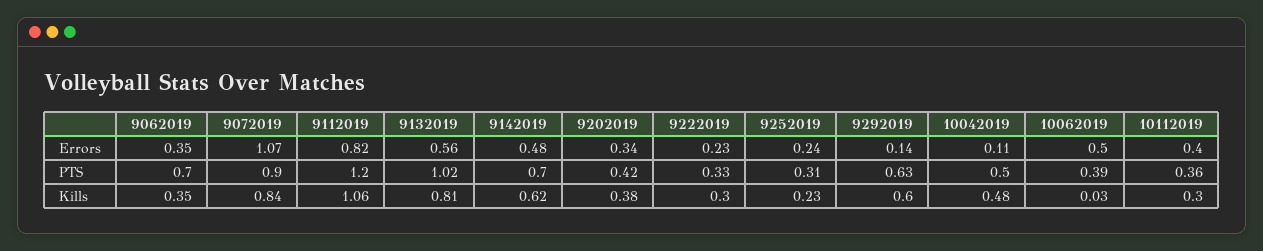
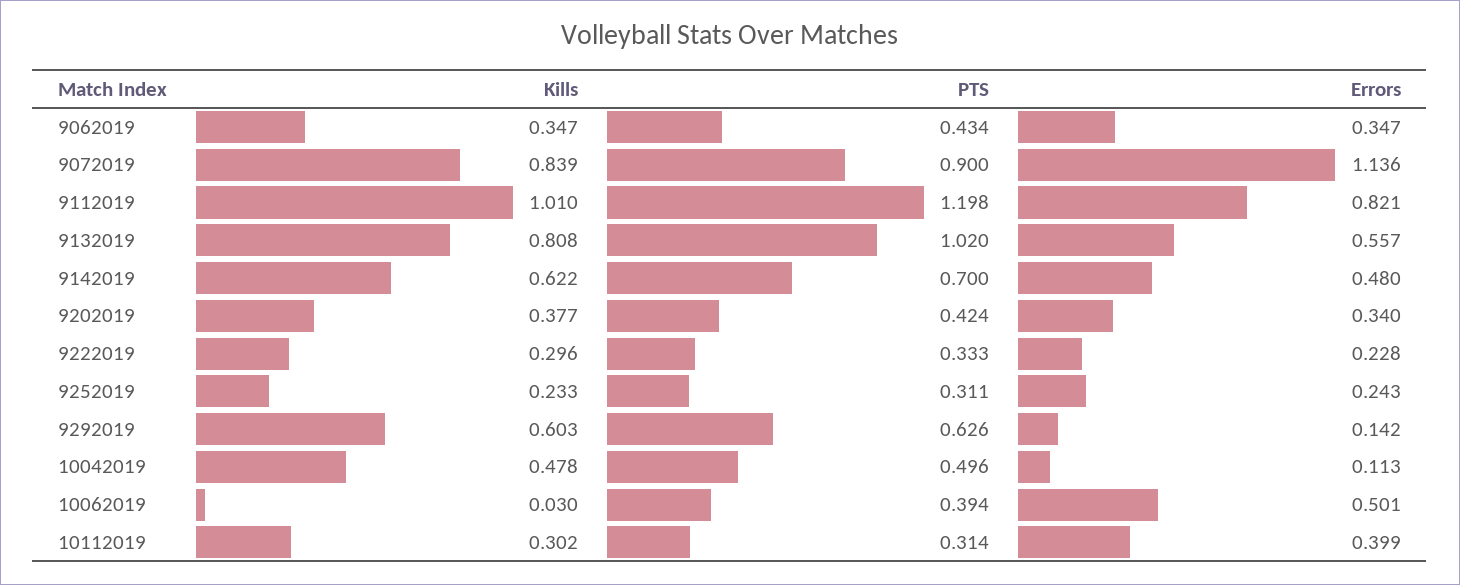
9072019, Errors: 1.07 -> 1.136
9062019, PTS: 0.7 -> 0.434
10112019, PTS: 0.36 -> 0.314
9112019, Kills: 1.06 -> 1.01

